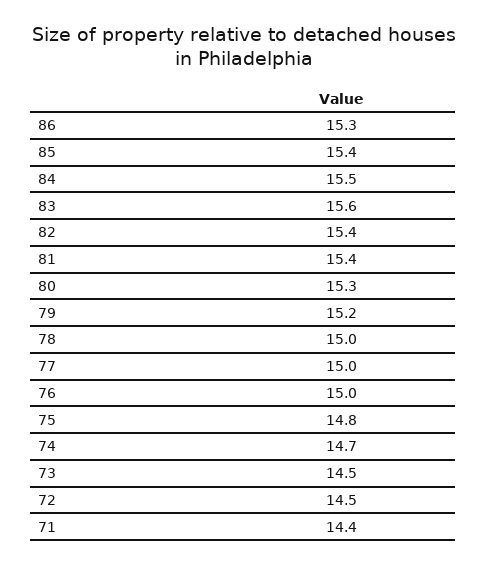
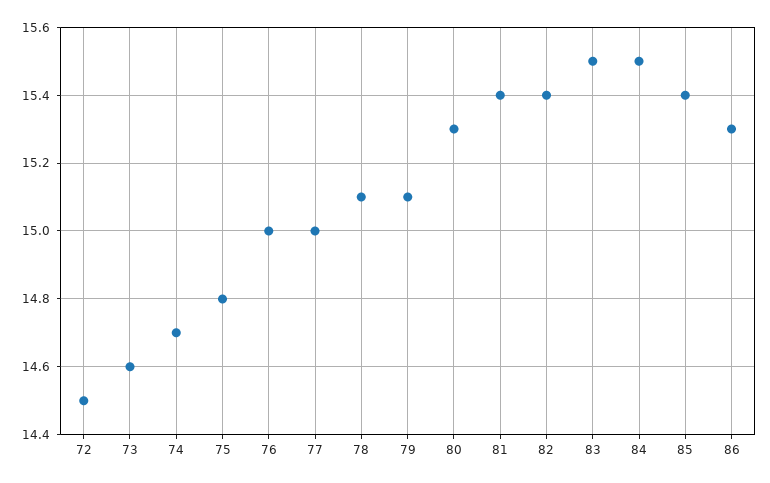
83: 15.6 -> 15.5
79: 15.2 -> 15.1
78: 15 -> 15.1
73: 14.5 -> 14.6
71: 14.4 -> none

